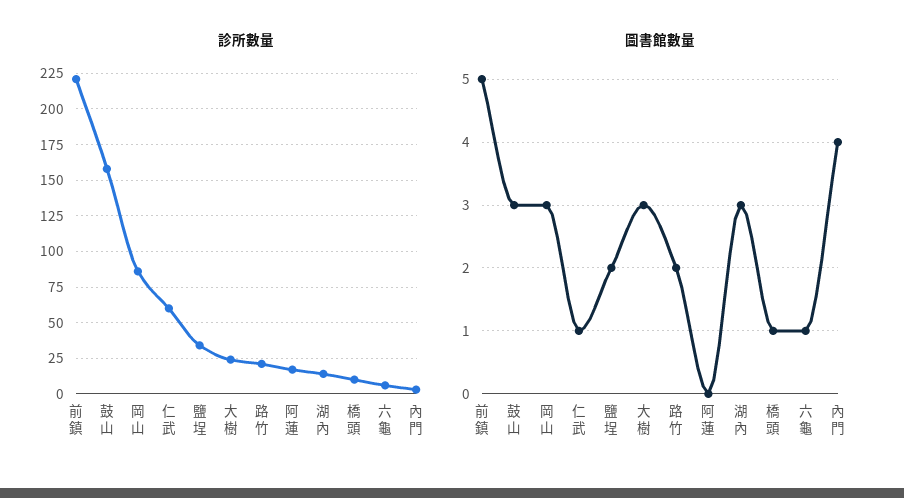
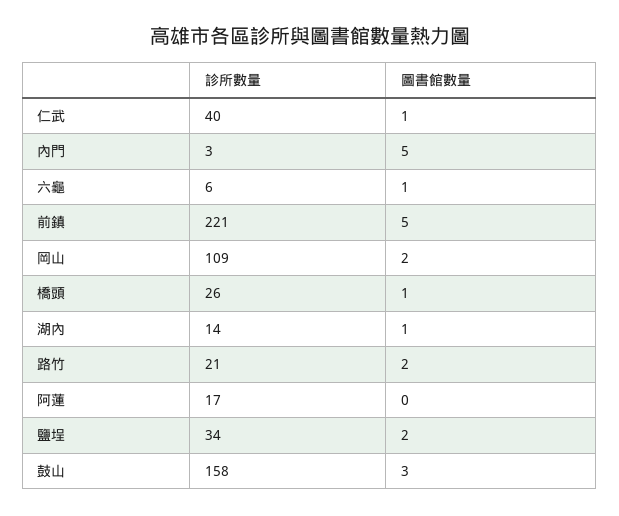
診所數量, 岡山: 85 -> 109
診所數量, 仁武: 60 -> 40
診所數量, 大樹: 25 -> none
診所數量, 橋頭: 10 -> 26
圖書館數量, 岡山: 3 -> 2
圖書館數量, 大樹: 3 -> none
圖書館數量, 湖內: 3 -> 1
圖書館數量, 內門: 4 -> 5

